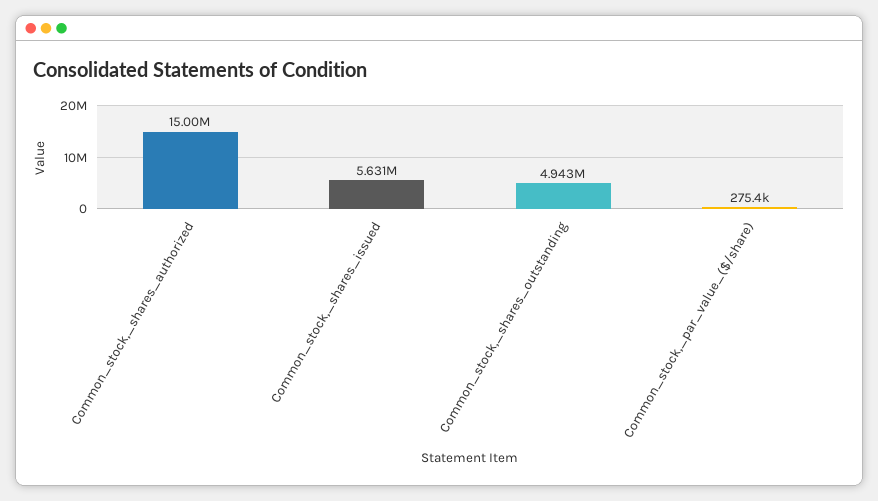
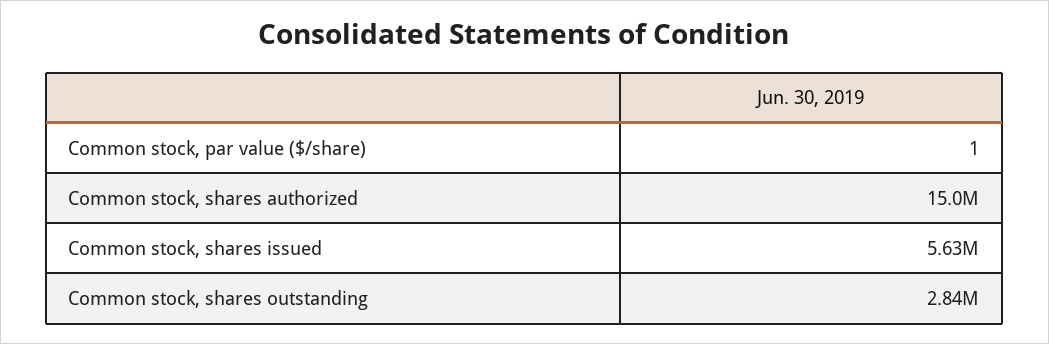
Common_stock,_shares_outstanding: 4943000 -> 2840000
Common_stock,_par_value_($/share): 275400 -> 1

